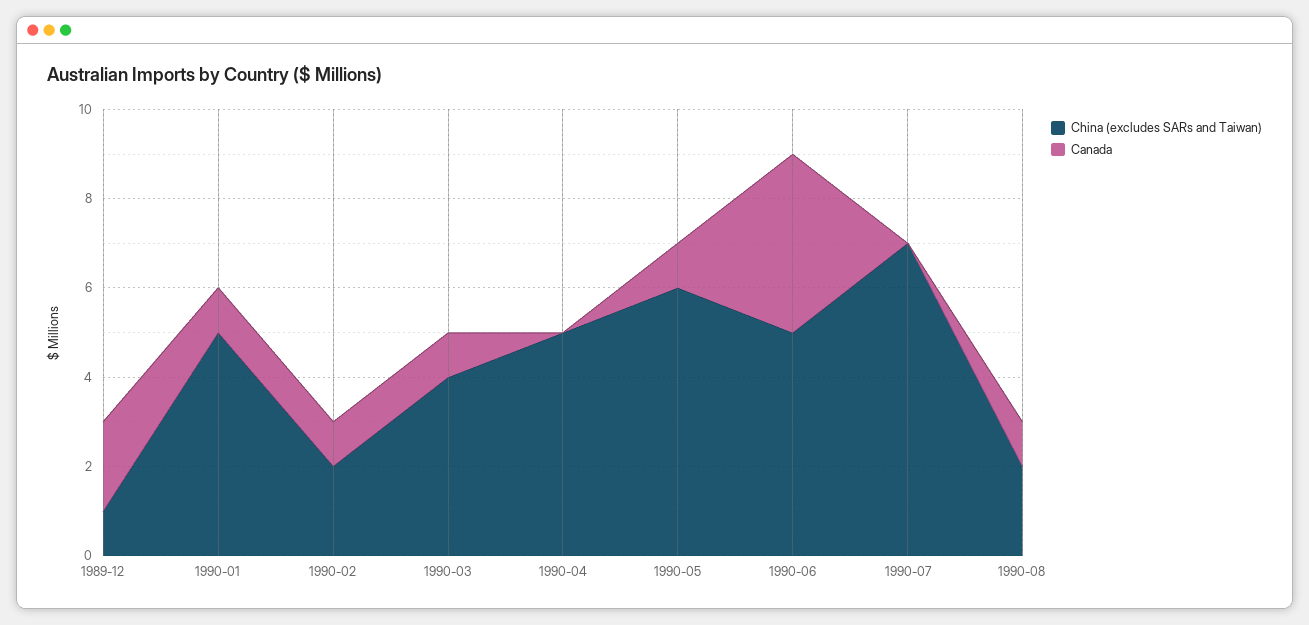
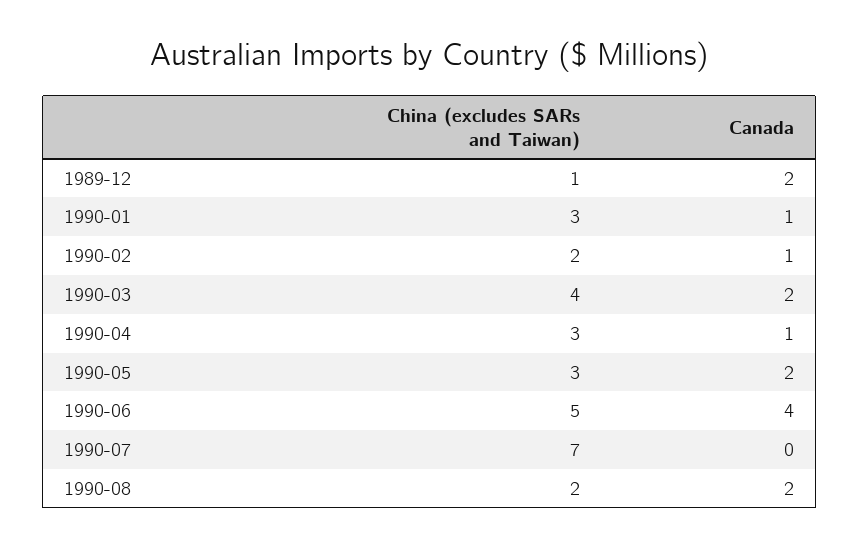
China (excludes SARs and Taiwan), 1990-01: 5 -> 3
Canada, 1990-03: 1 -> 2
China (excludes SARs and Taiwan), 1990-04: 5 -> 3
Canada, 1990-04: 0 -> 1
China (excludes SARs and Taiwan), 1990-05: 6 -> 3
Canada, 1990-05: 1 -> 2
Canada, 1990-08: 1 -> 2

